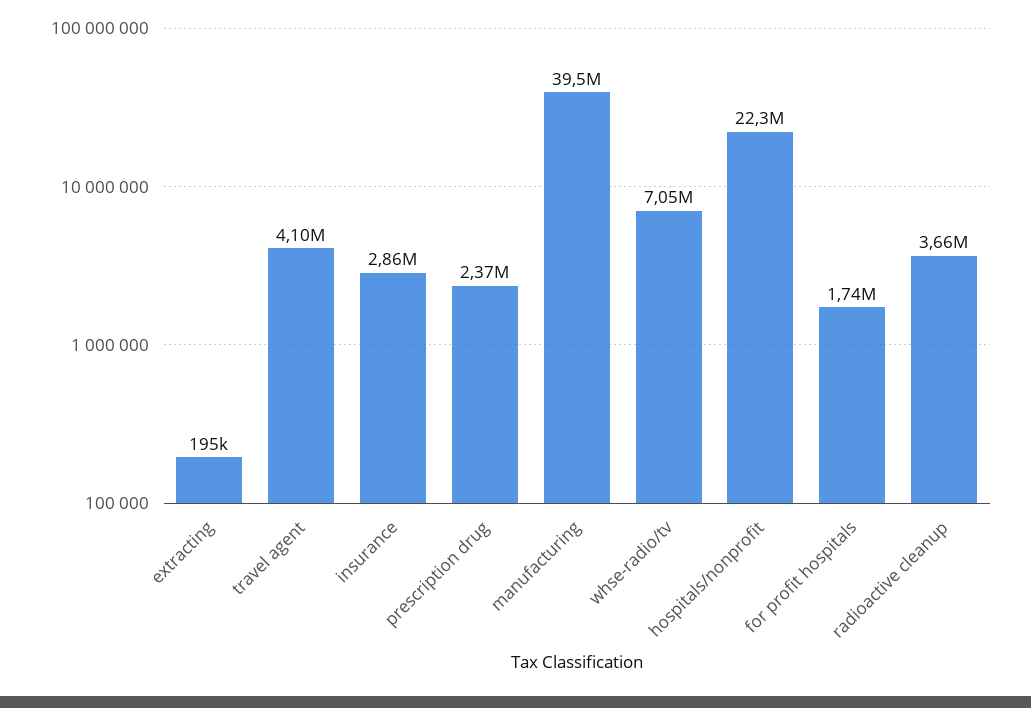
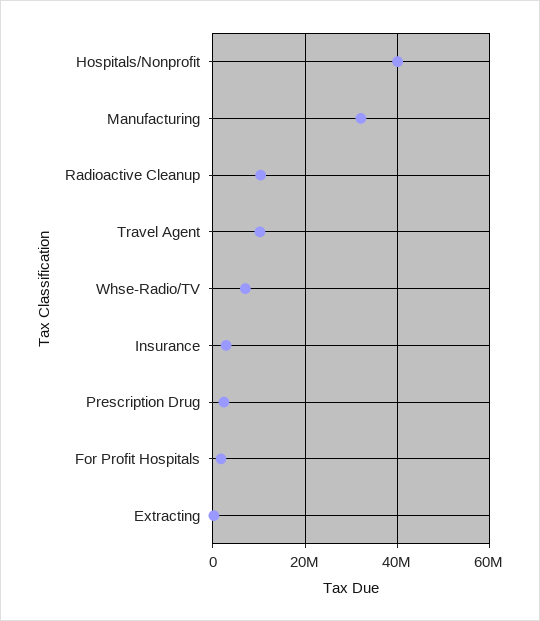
travel agent: 4100000 -> 10000000
manufacturing: 39500000 -> 32000000
hospitals/nonprofit: 22300000 -> 40000000
radioactive cleanup: 3660000 -> 10000000

